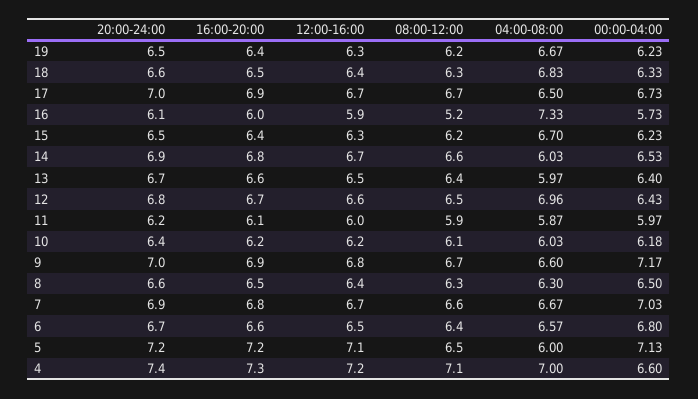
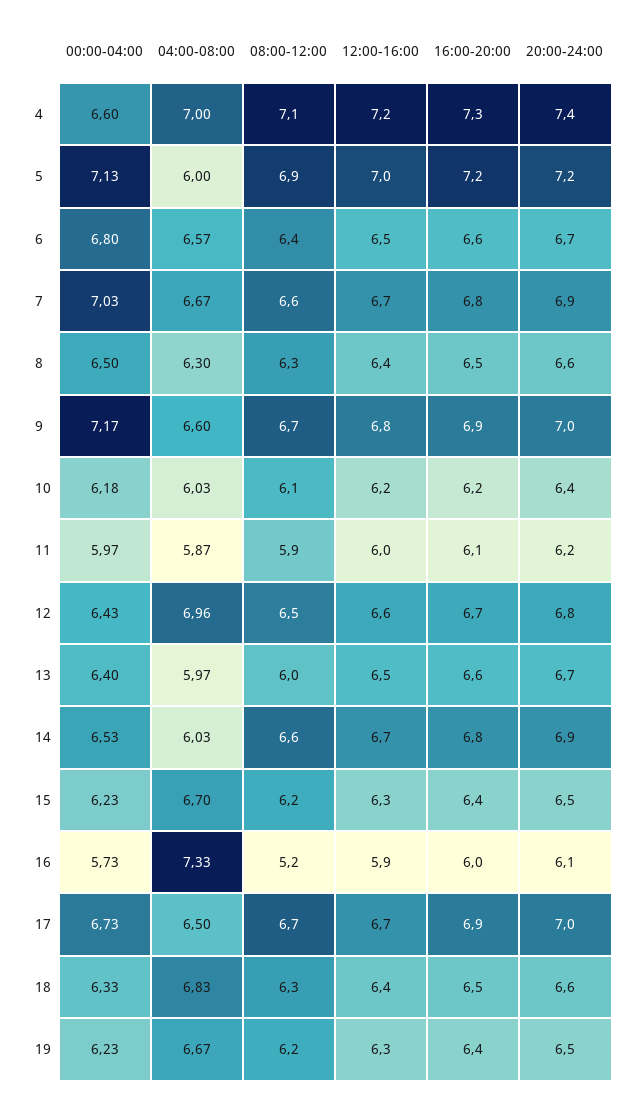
08:00-12:00, 13: 6.4 -> 6
12:00-16:00, 5: 7.1 -> 7
08:00-12:00, 5: 6.5 -> 6.9

